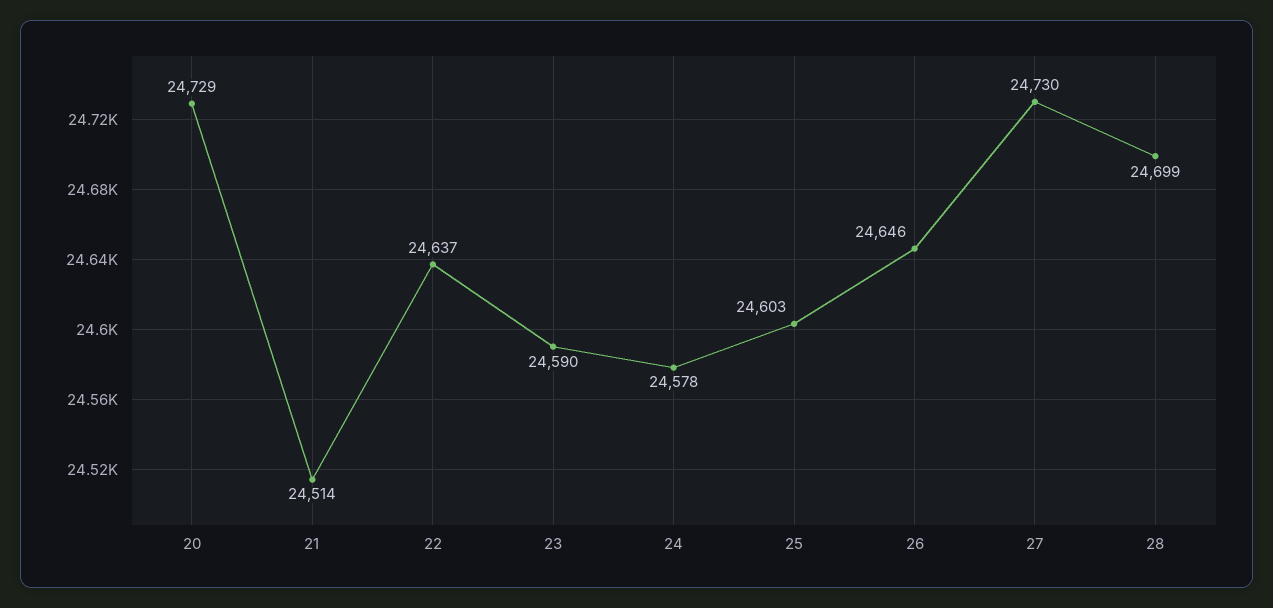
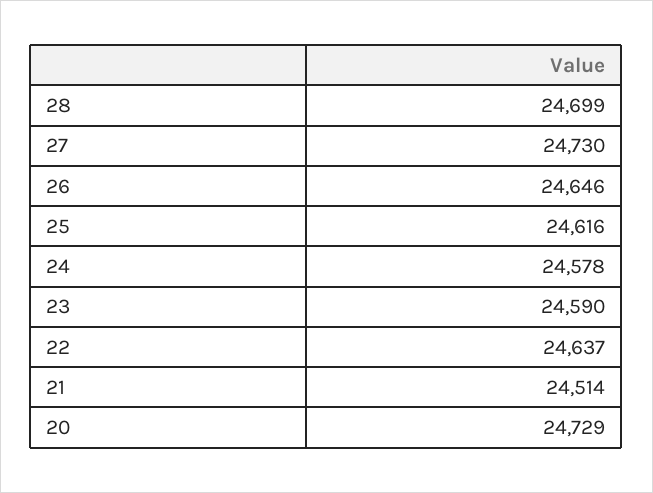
25: 24603 -> 24616

